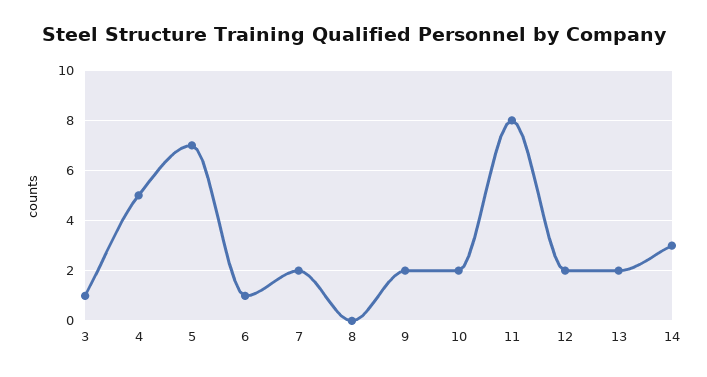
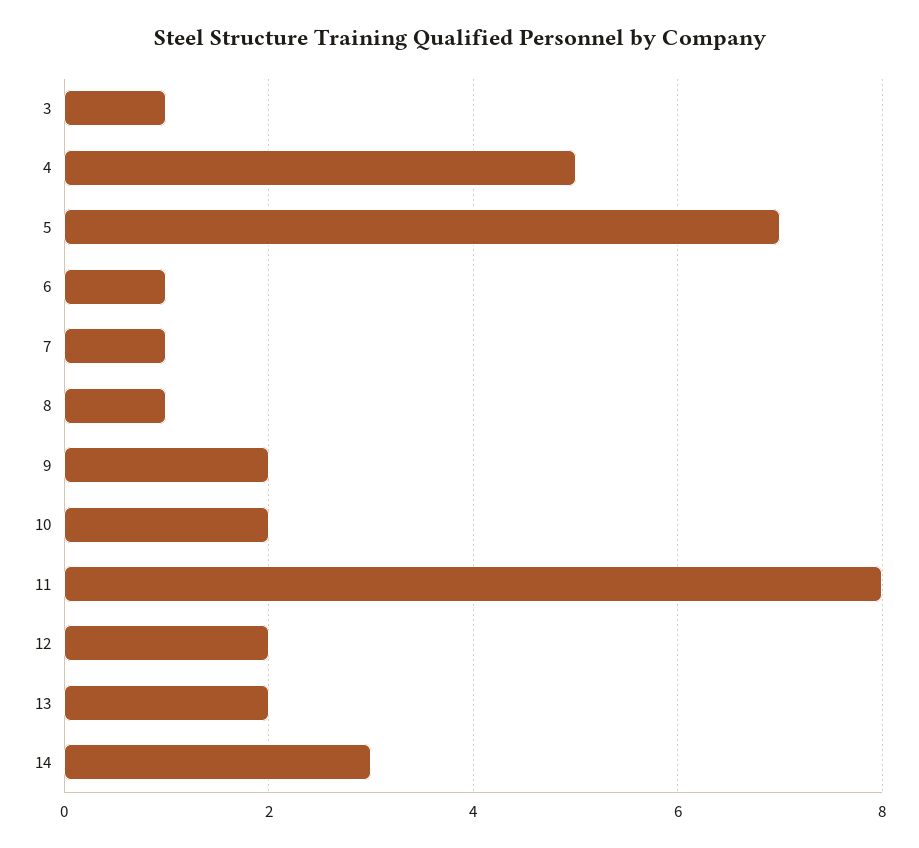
7: 2 -> 1
8: 0 -> 1

